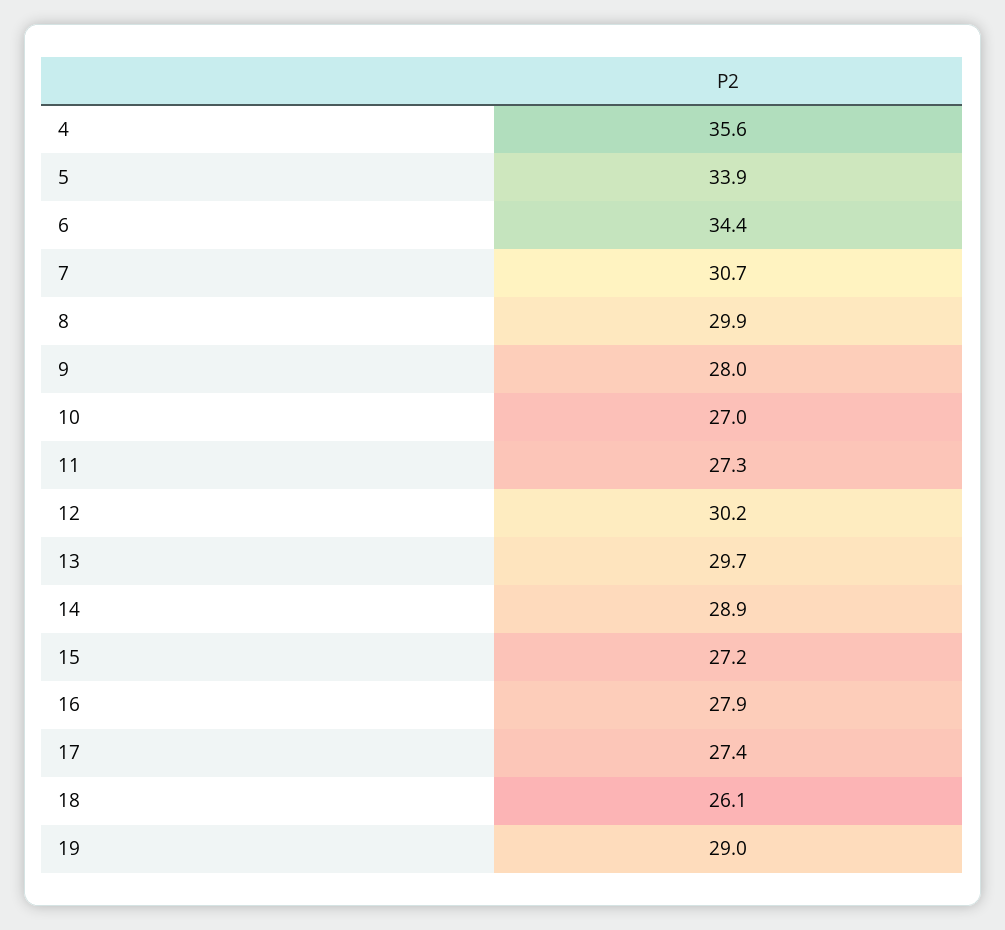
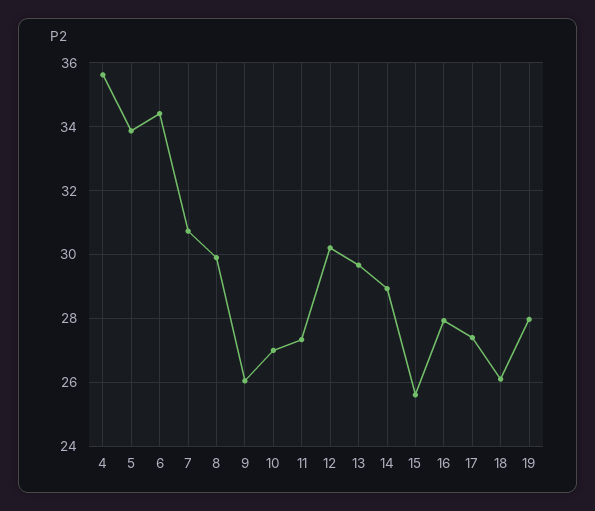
9: 28 -> 26
15: 27.2 -> 25.6
19: 29 -> 28

